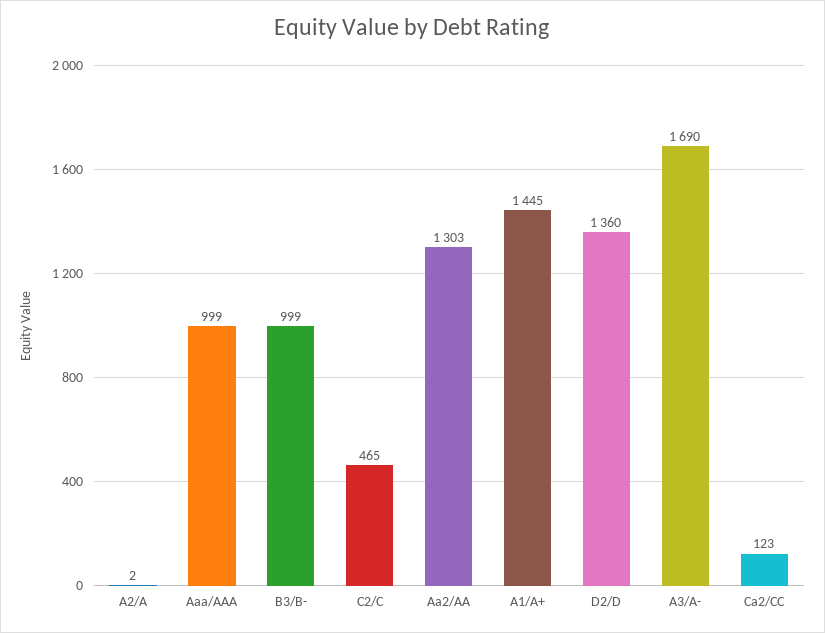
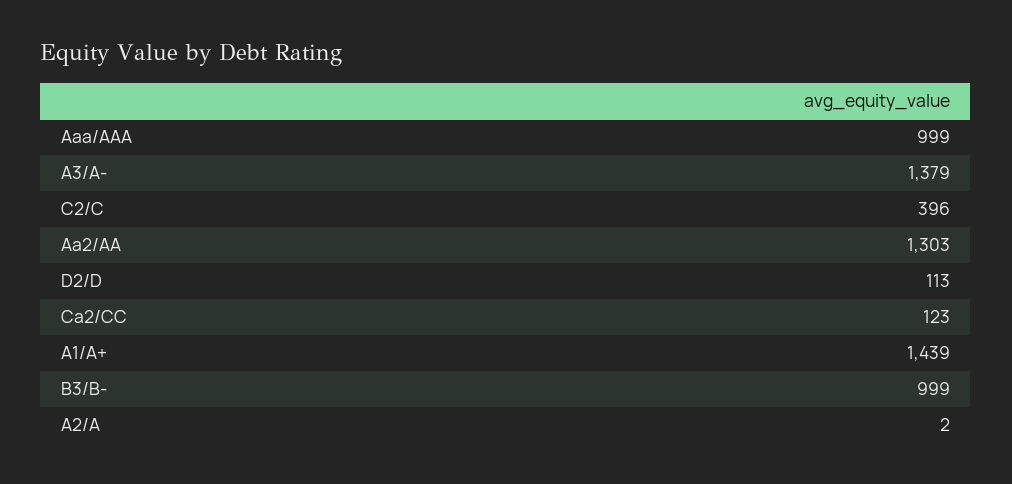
C2/C: 465 -> 396
A1/A+: 1445 -> 1439
D2/D: 1360 -> 113
A3/A-: 1690 -> 1379

